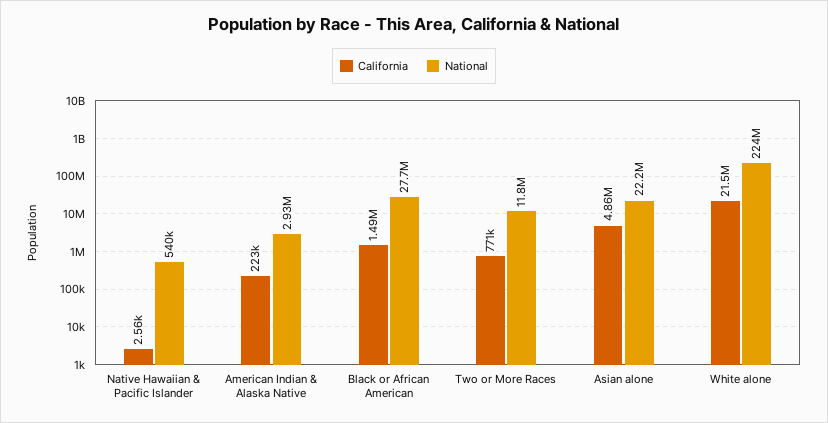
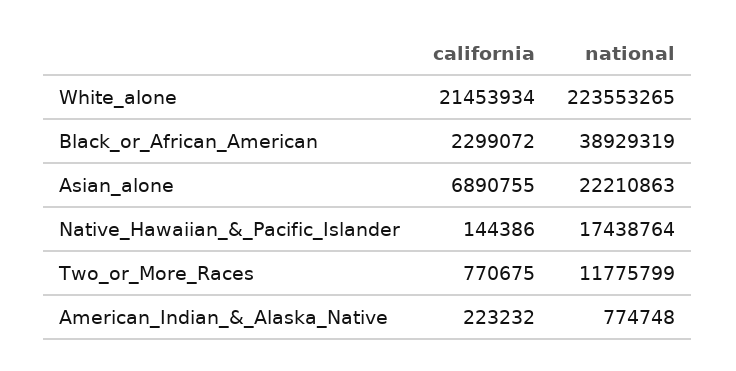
California, Native Hawaiian & Pacific Islander: 2560 -> 144386
National, Native Hawaiian & Pacific Islander: 540000 -> 17438764
National, American Indian & Alaska Native: 2930000 -> 774748
California, Black or African American: 1490000 -> 2299072
National, Black or African American: 27700000 -> 38929319
California, Asian alone: 4860000 -> 6890755

